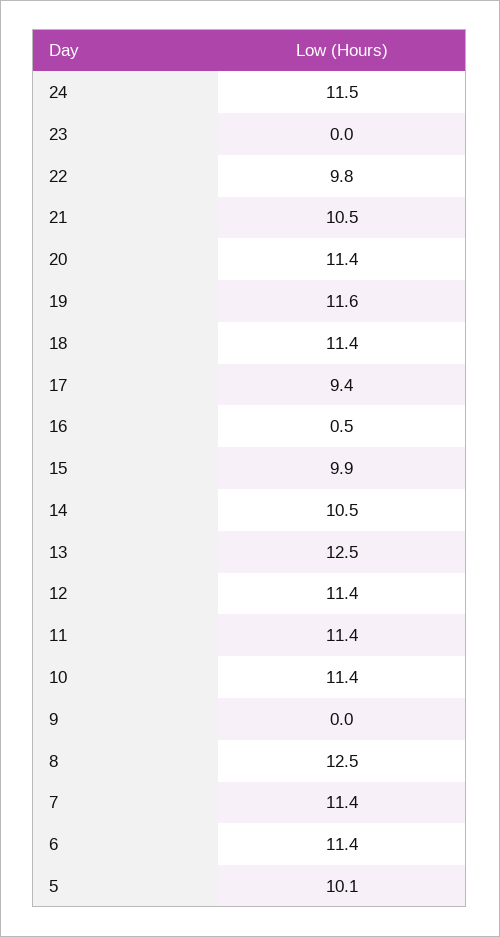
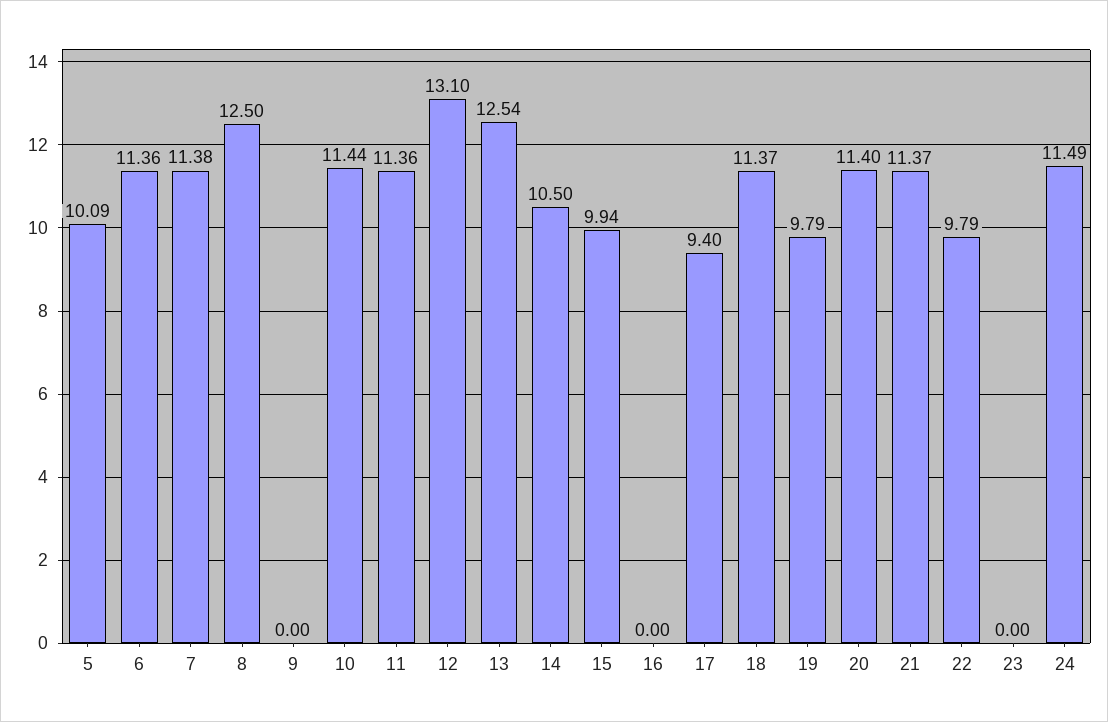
21: 10.5 -> 11.37
19: 11.6 -> 9.79
16: 0.5 -> 0
12: 11.4 -> 13.1

